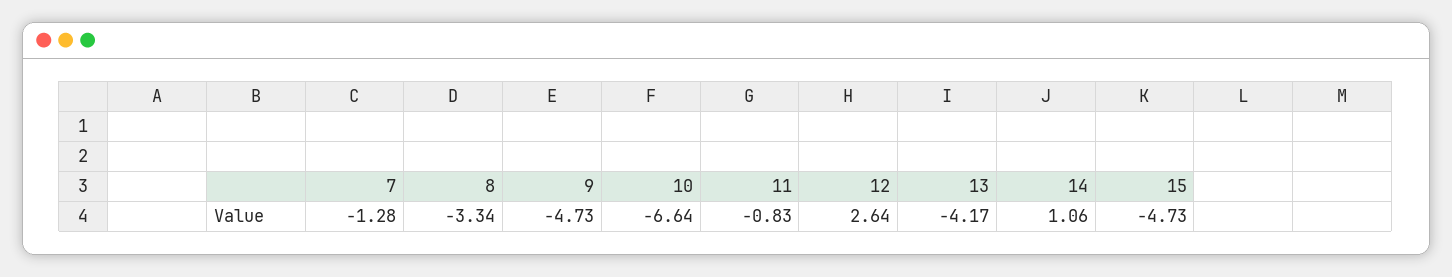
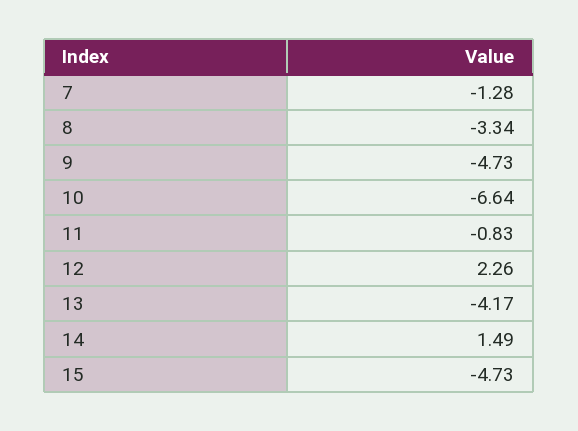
12: 2.64 -> 2.26
14: 1.06 -> 1.49

